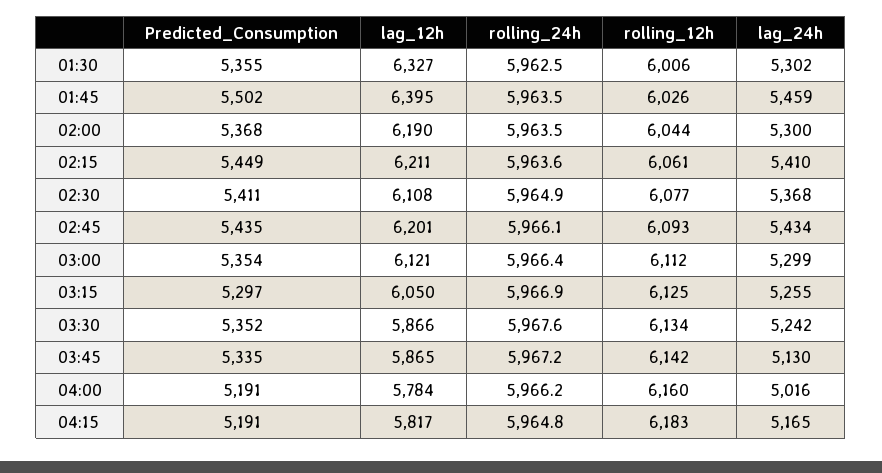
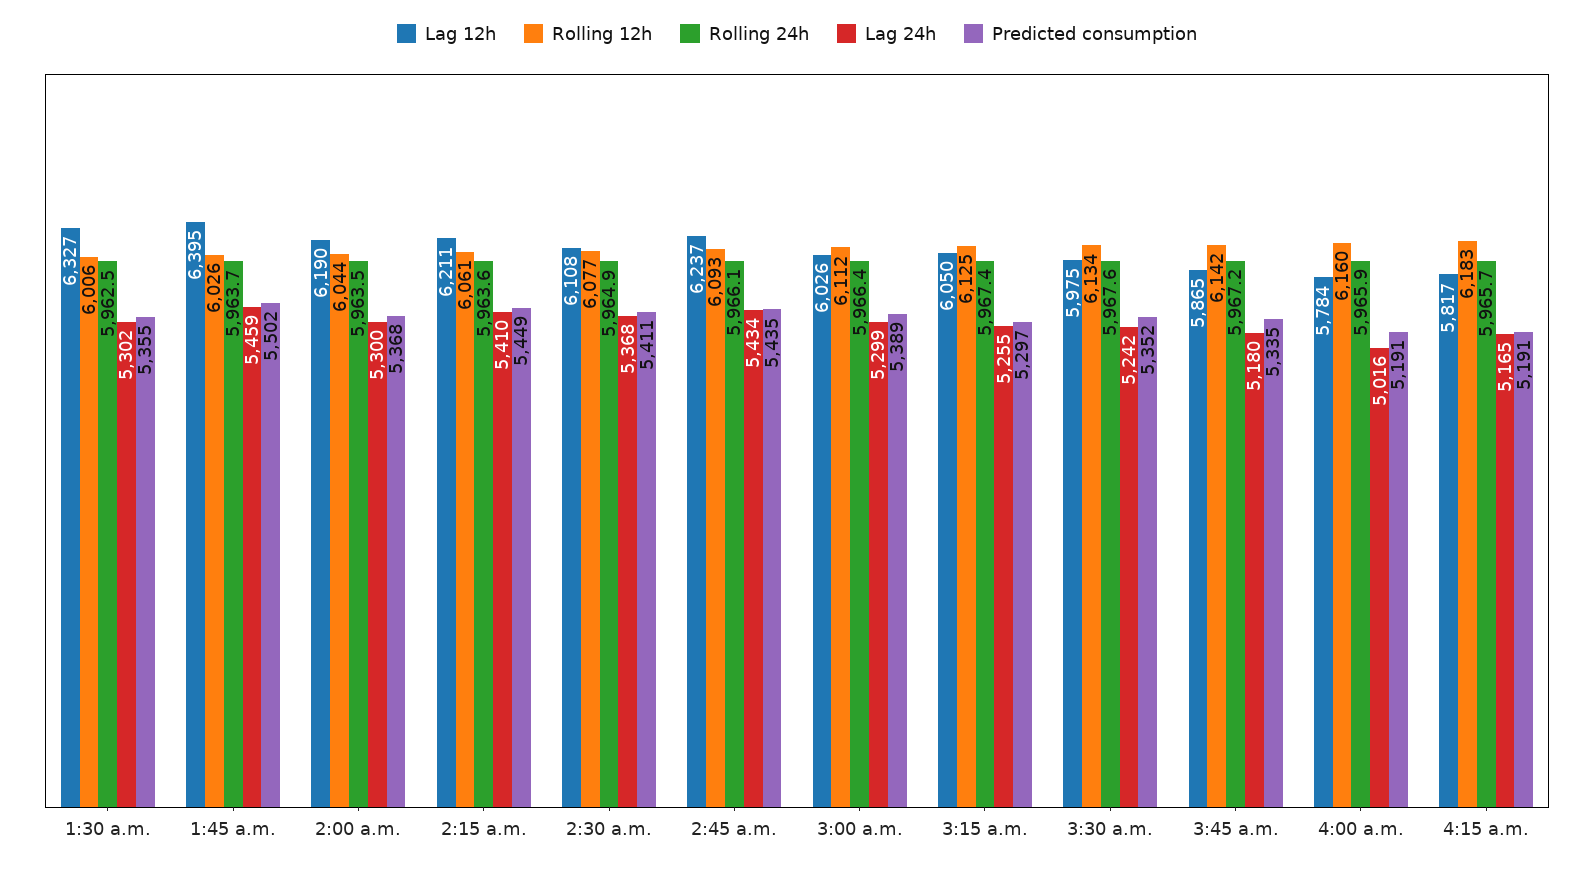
rolling_24h, 01:45: 5963.5 -> 5963.7
lag_12h, 02:45: 6201 -> 6237
Predicted_Consumption, 03:00: 5354 -> 5389
lag_12h, 03:00: 6121 -> 6026
rolling_24h, 03:15: 5966.9 -> 5967.4
lag_12h, 03:30: 5866 -> 5975
lag_24h, 03:45: 5130 -> 5180
rolling_24h, 04:00: 5966.2 -> 5965.9
rolling_24h, 04:15: 5964.8 -> 5965.7

